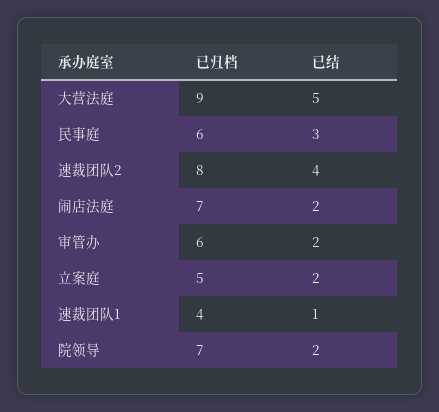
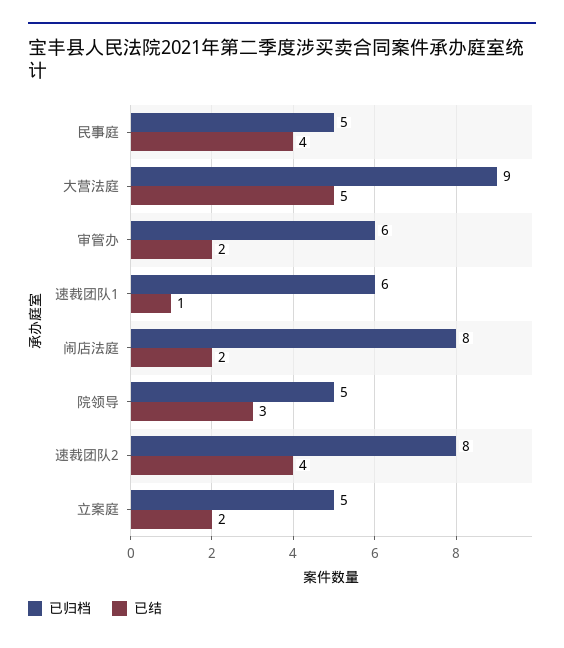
已归档, 民事庭: 6 -> 5
已结, 民事庭: 3 -> 4
已归档, 闹店法庭: 7 -> 8
已归档, 速裁团队1: 4 -> 6
已归档, 院领导: 7 -> 5
已结, 院领导: 2 -> 3

